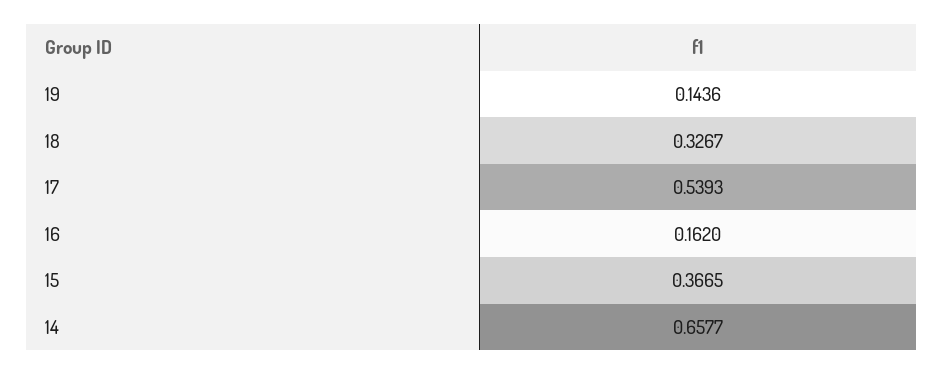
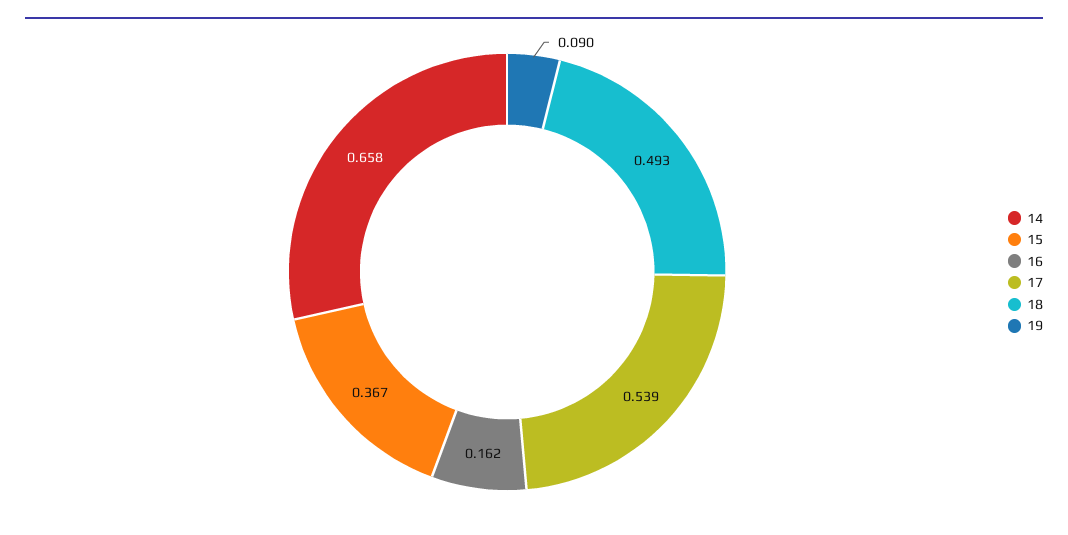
19: 0.1436 -> 0.09
18: 0.3267 -> 0.493

